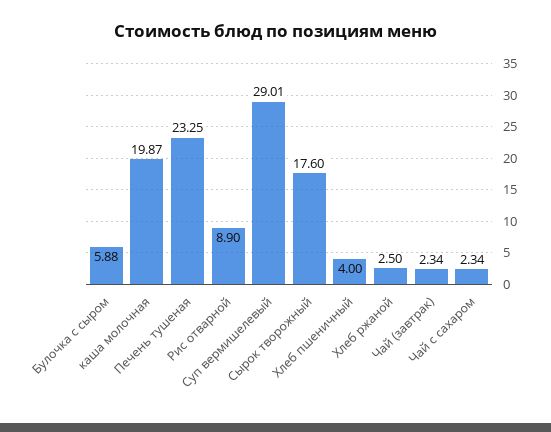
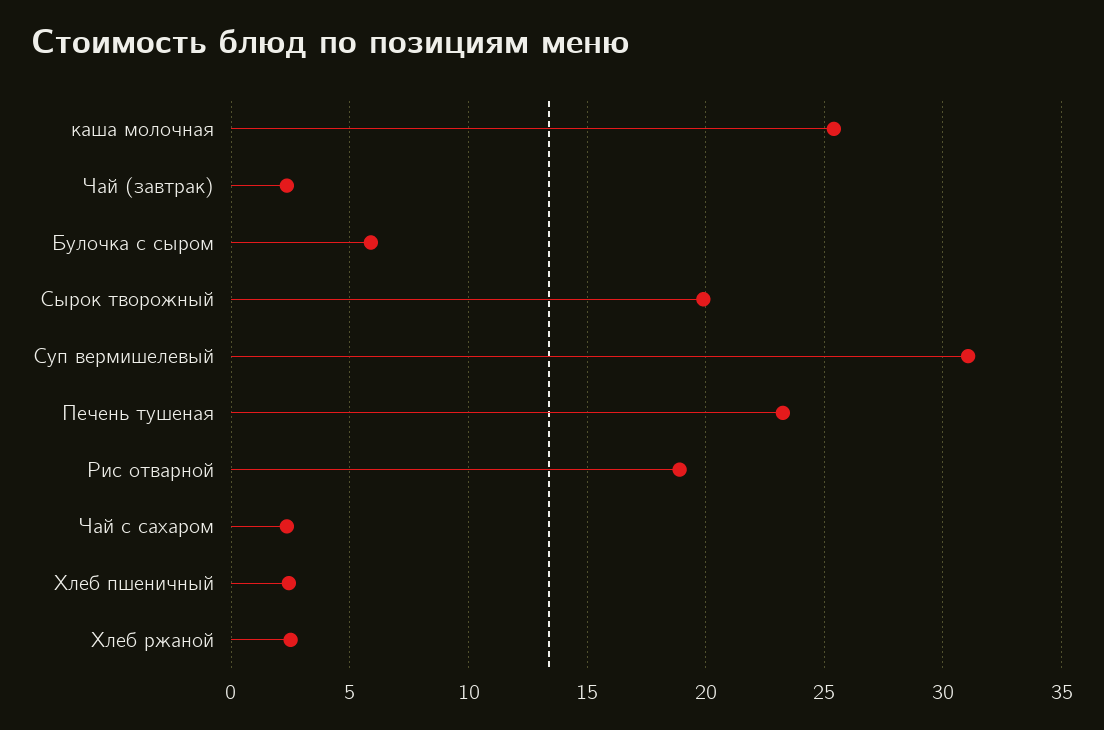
каша молочная: 19.87 -> 25.5
Рис отварной: 8.9 -> 19
Суп вермишелевый: 29.01 -> 31
Сырок творожный: 17.6 -> 20
Хлеб пшеничный: 4 -> 2.5

